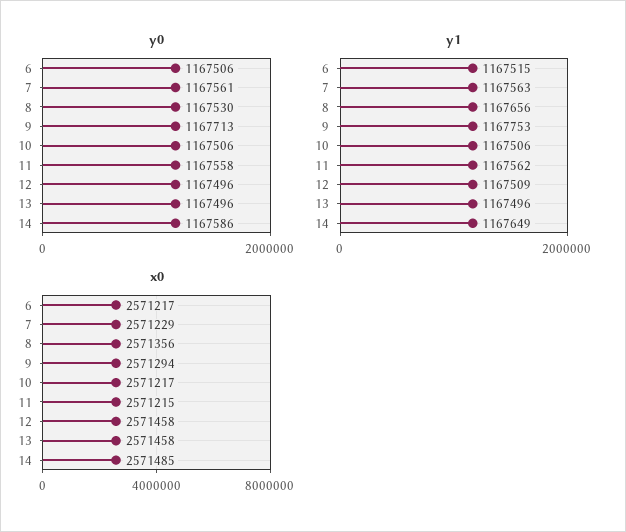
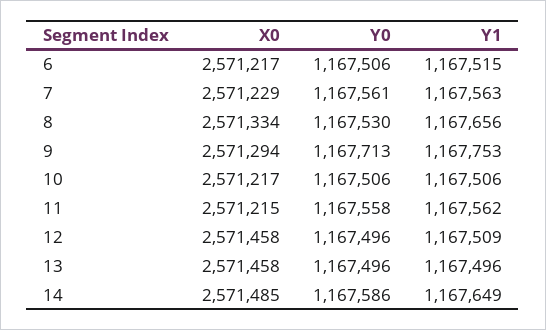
x0, 8: 2571356 -> 2571334

